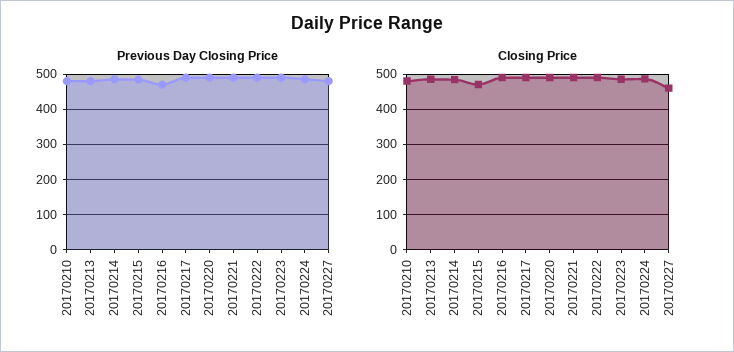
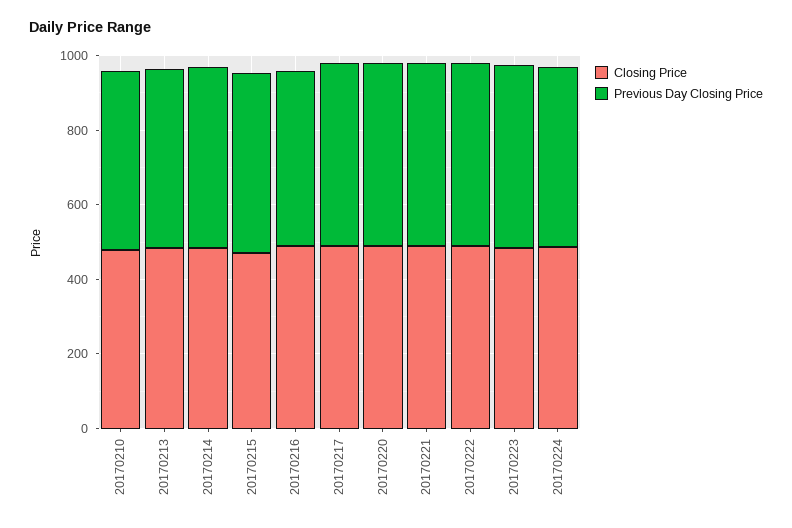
Previous Day Closing Price, 20170227: 480 -> none
Closing Price, 20170227: 460 -> none

